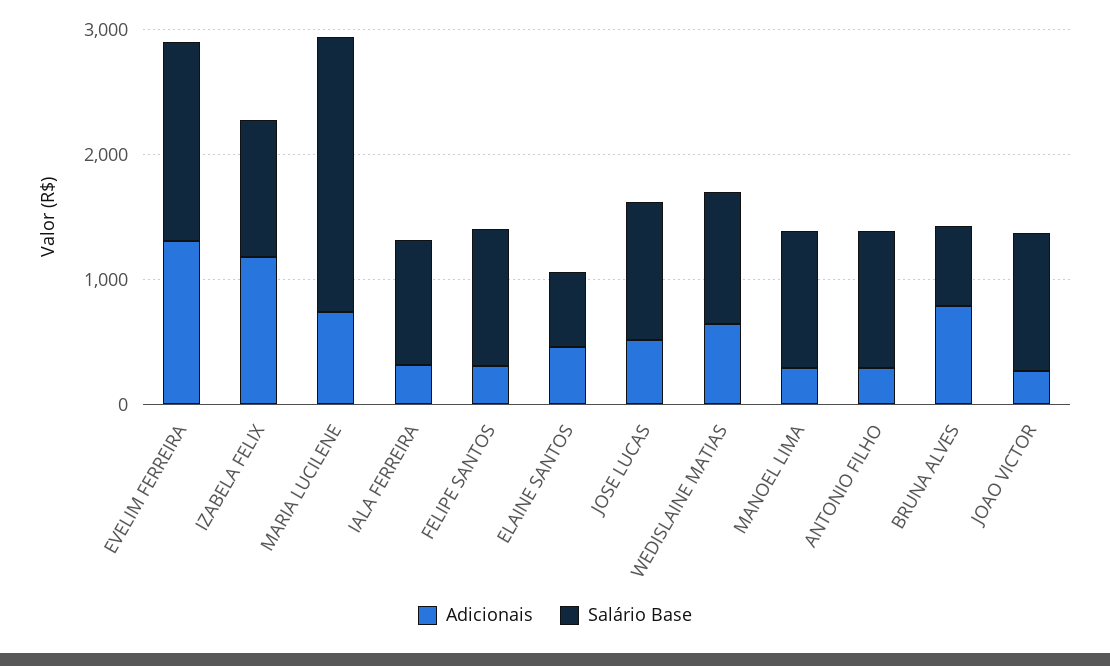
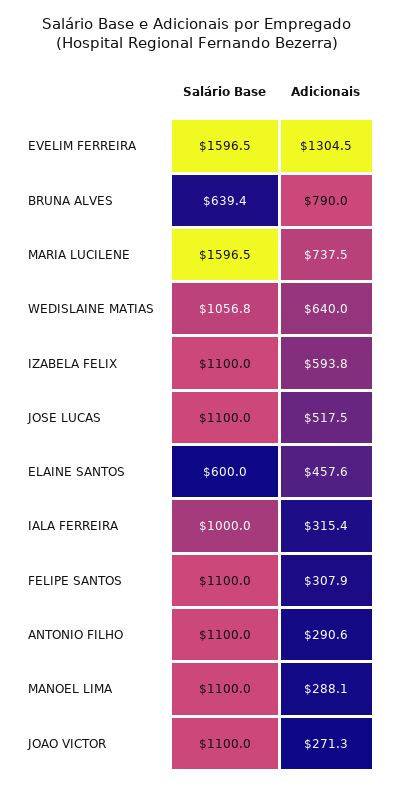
Adicionais, IZABELA FELIX: 1200 -> 593.8
Salário Base, MARIA LUCILENE: 2200 -> 1596.5

